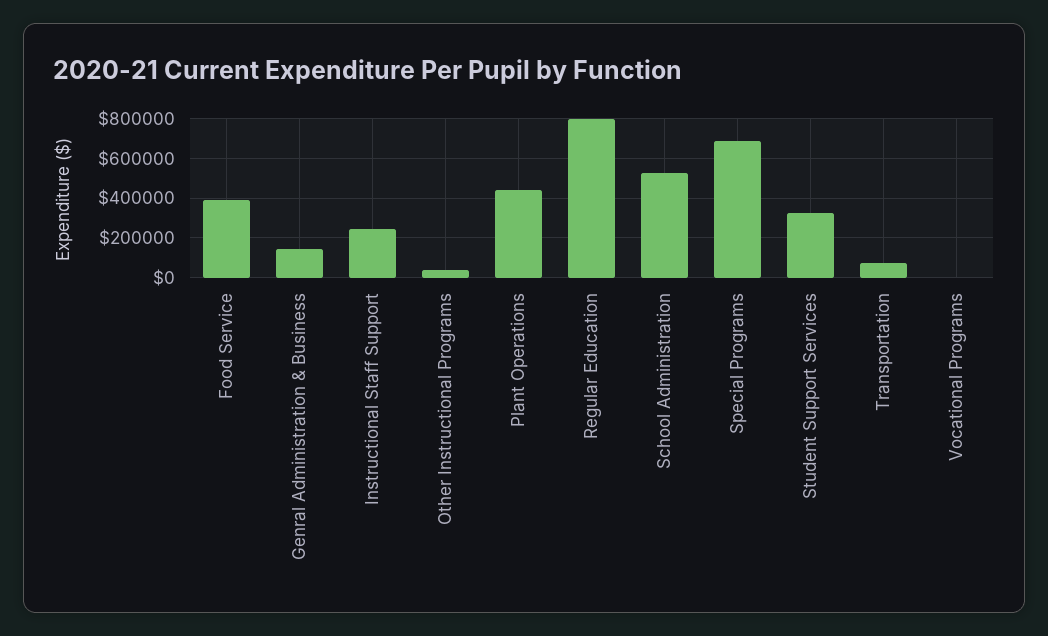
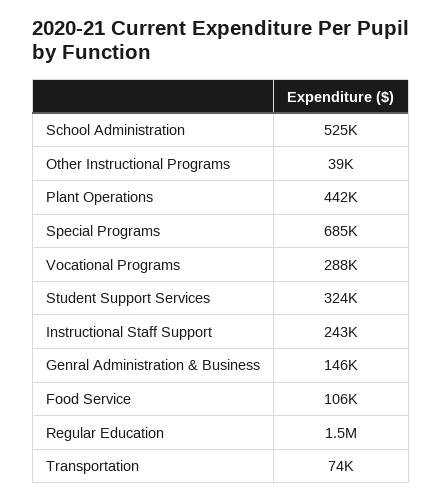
Food Service: 400000 -> 106000
Regular Education: 800000 -> 1500000
Vocational Programs: 0 -> 288000

